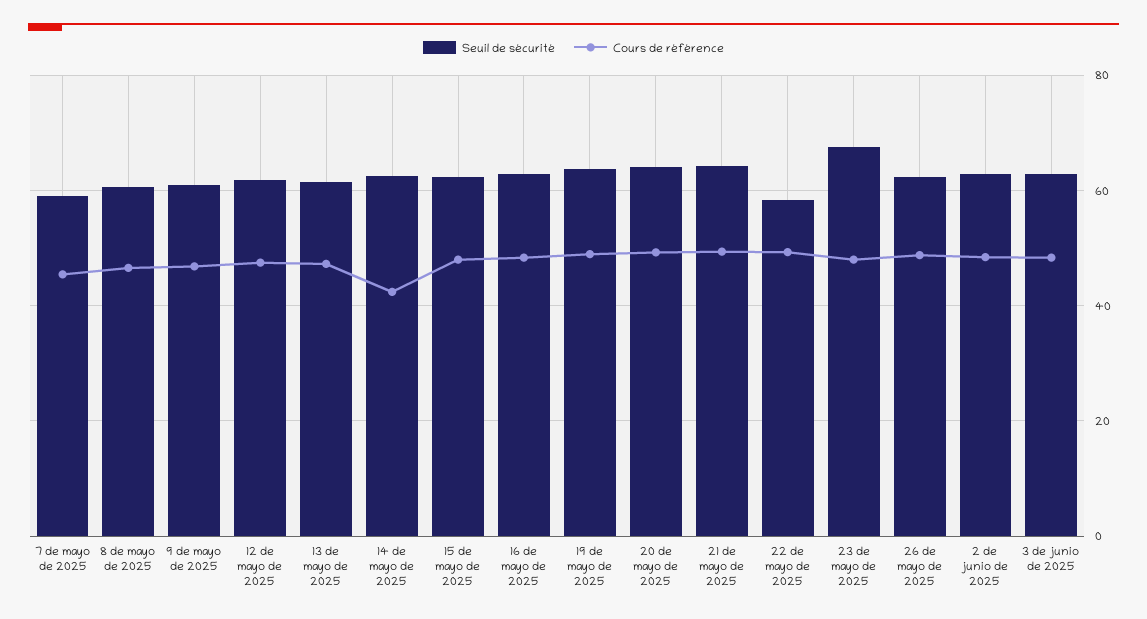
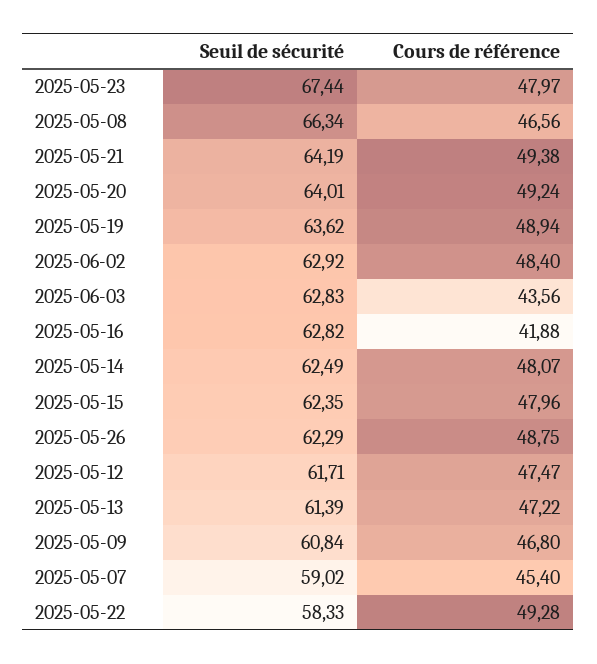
Seuil de sécurité, 8 de mayo de 2025: 60 -> 66.34
Cours de référence, 14 de mayo de 2025: 42 -> 48.07
Cours de référence, 16 de mayo de 2025: 48 -> 41.88
Cours de référence, 3 de junio de 2025: 48 -> 43.56

